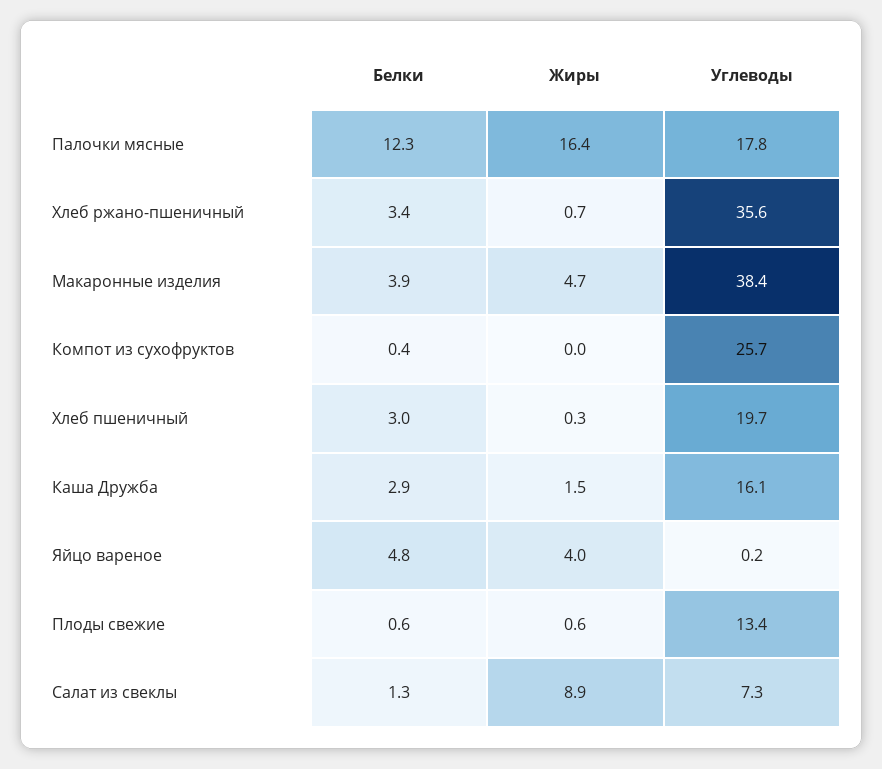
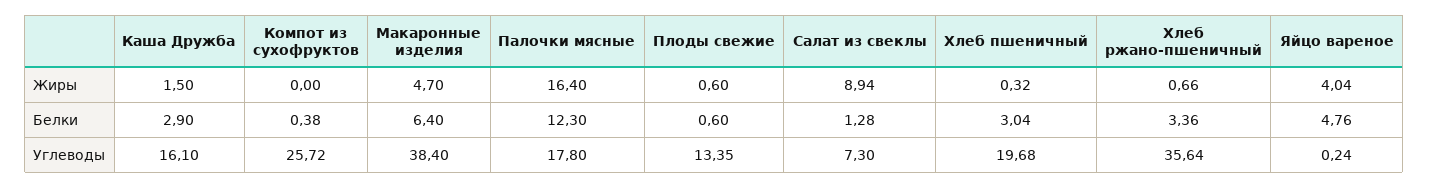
Белки, Макаронные изделия: 3.9 -> 6.4

